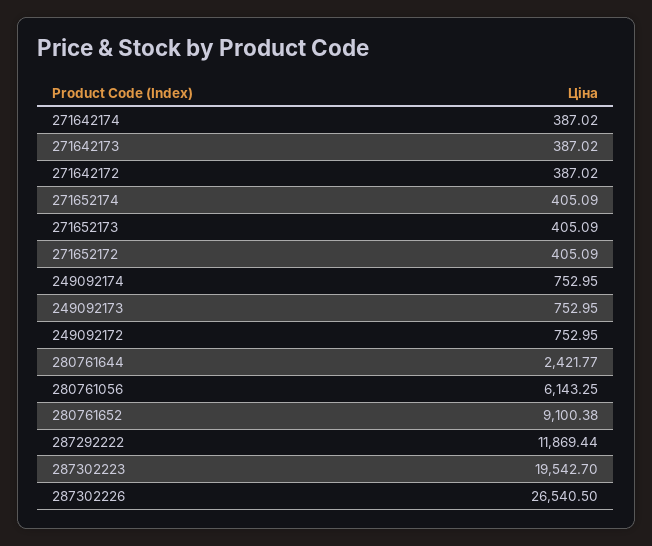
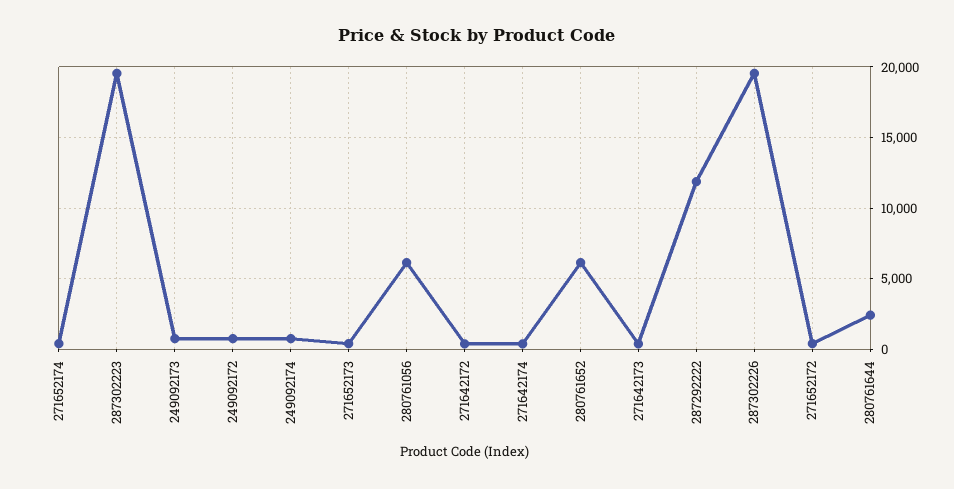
280761652: 9100.38 -> 6000
287302226: 26540.5 -> 19500

